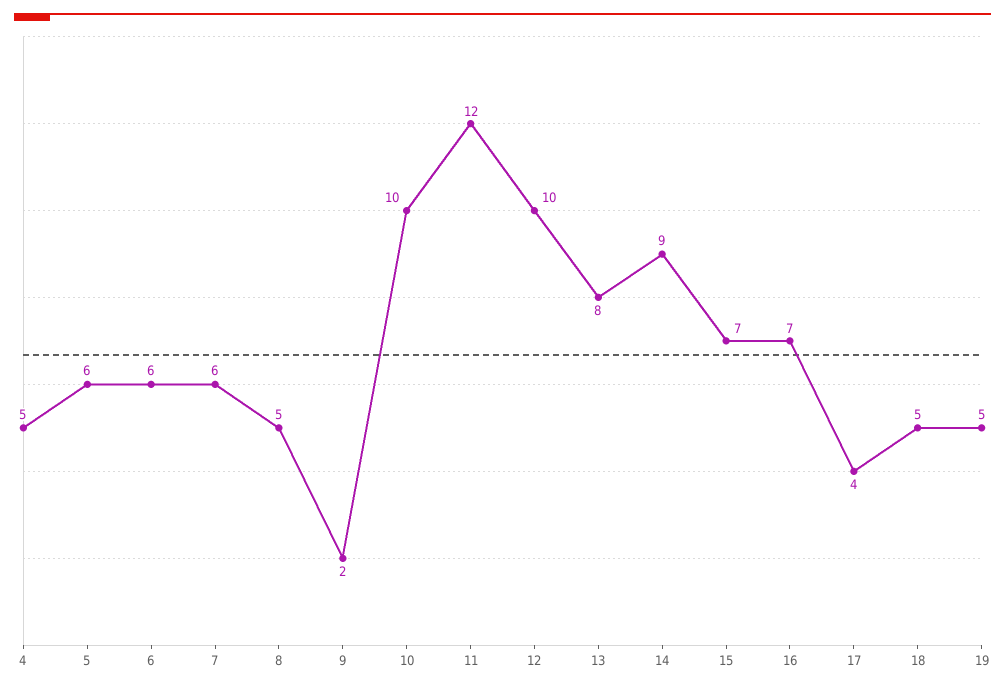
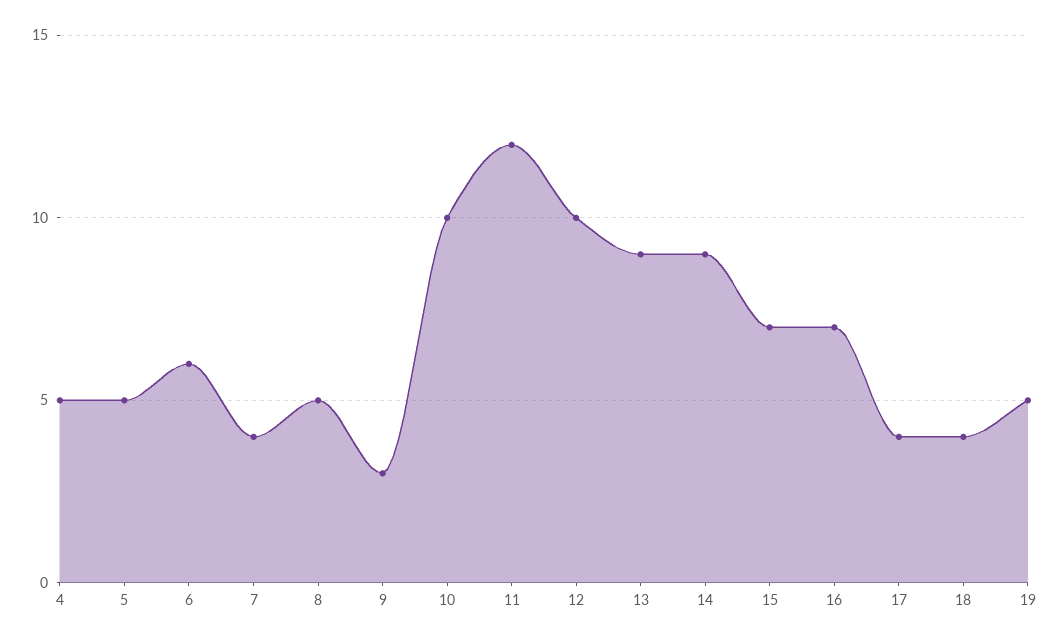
5: 6 -> 5
7: 6 -> 4
9: 2 -> 3
13: 8 -> 9
18: 5 -> 4

